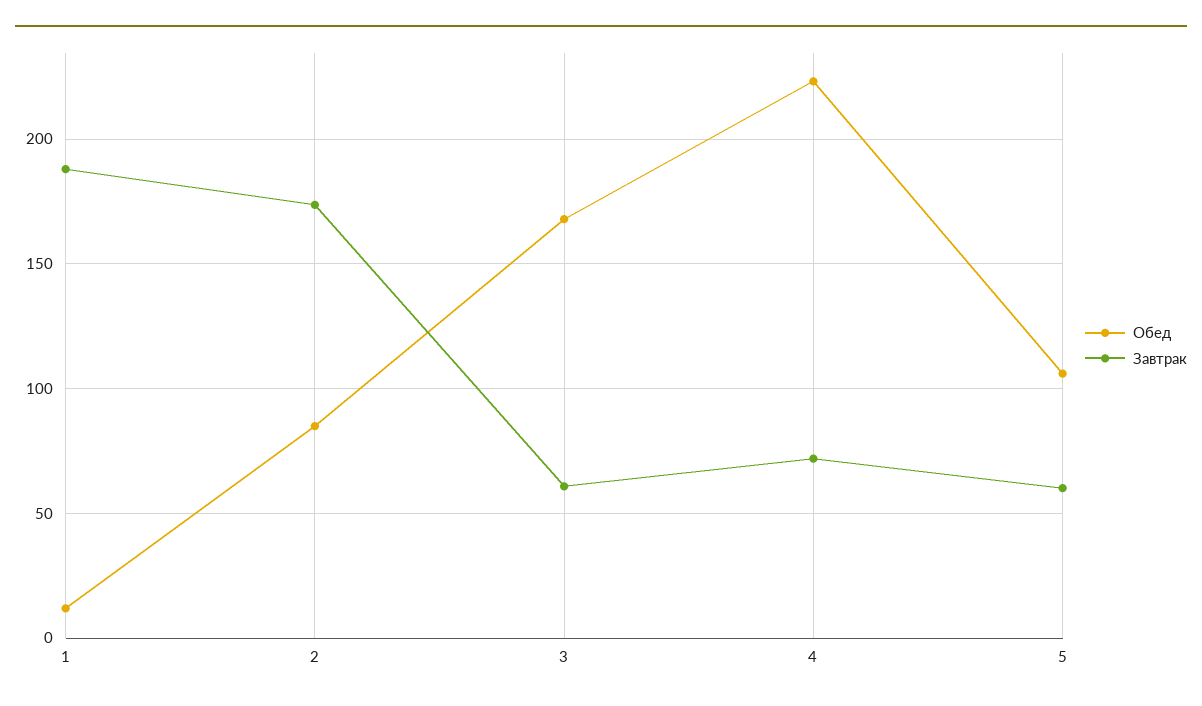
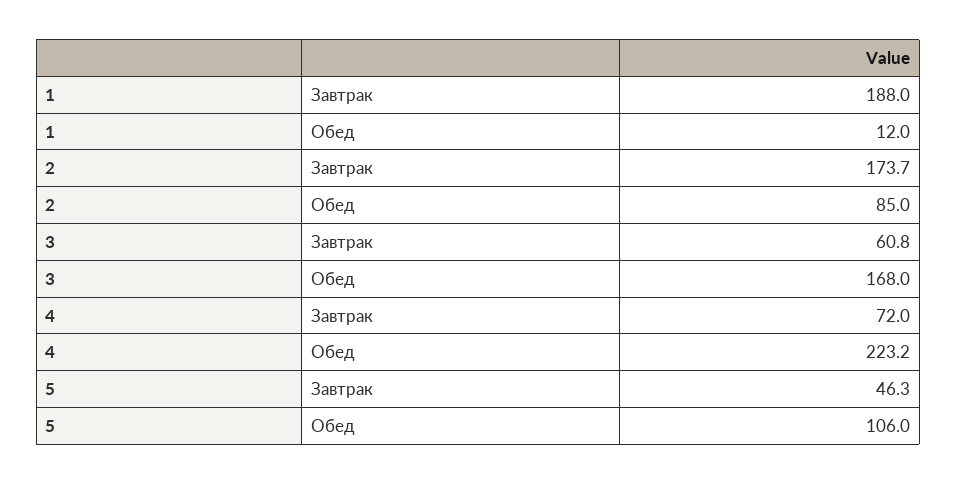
Завтрак, 5: 60 -> 46.3

